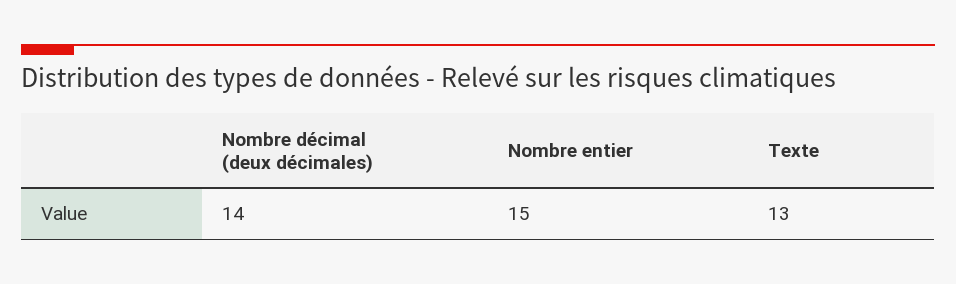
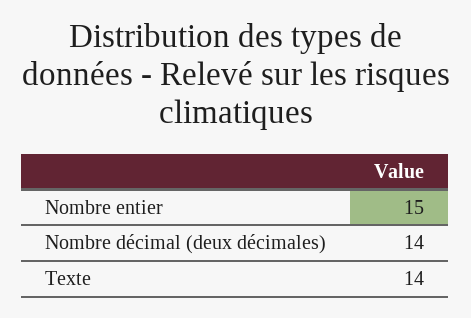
Texte: 13 -> 14

